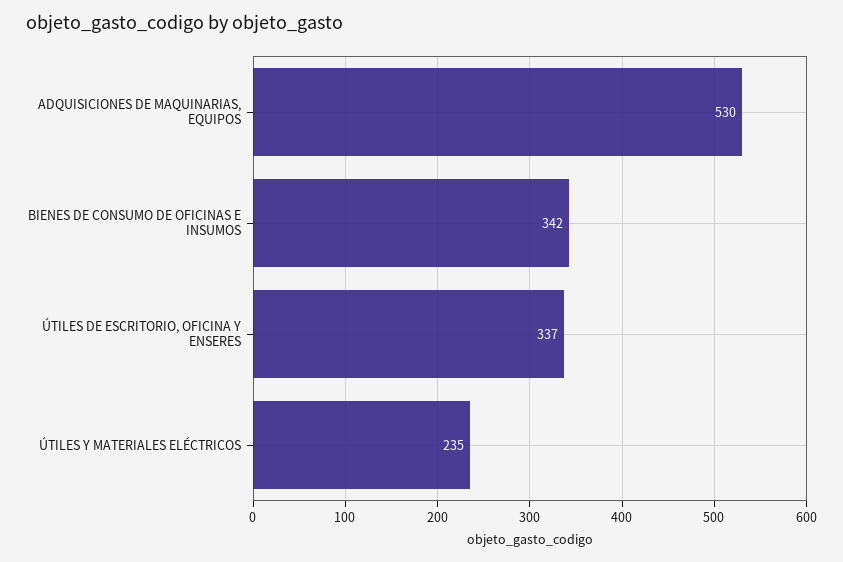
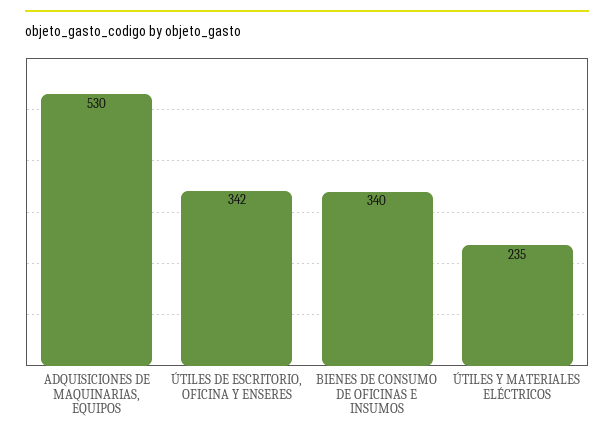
BIENES DE CONSUMO DE OFICINAS E INSUMOS: 342 -> 340
ÚTILES DE ESCRITORIO, OFICINA Y ENSERES: 337 -> 342

